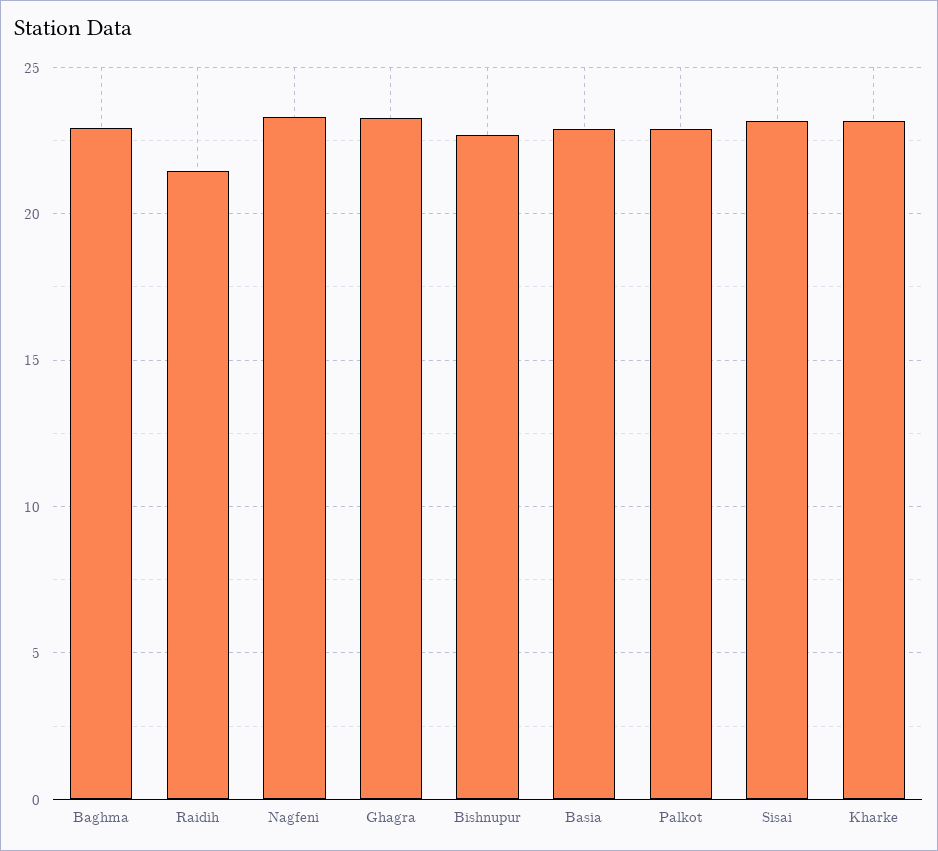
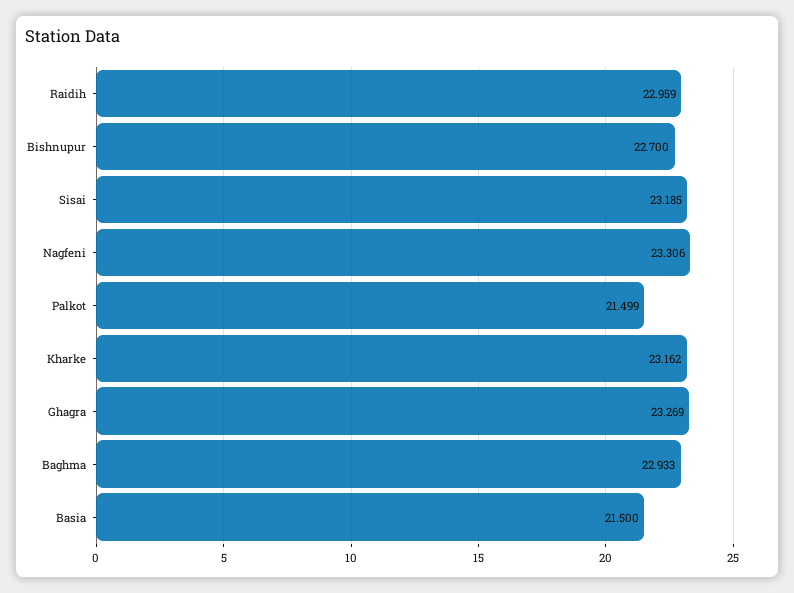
Raidih: 21.5 -> 22.959
Basia: 23 -> 21.5
Palkot: 23 -> 21.499

